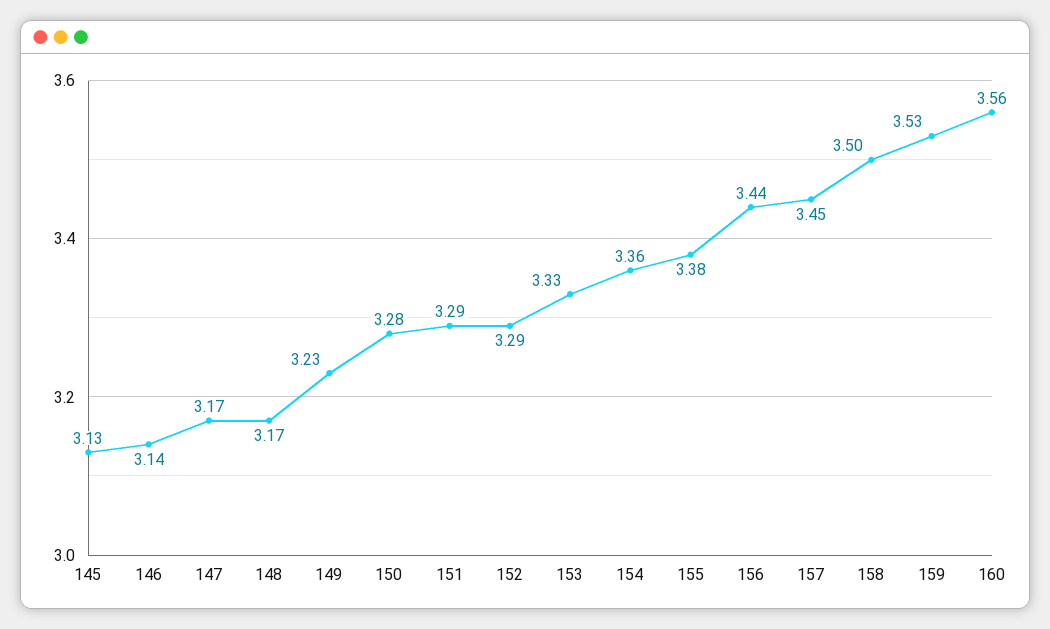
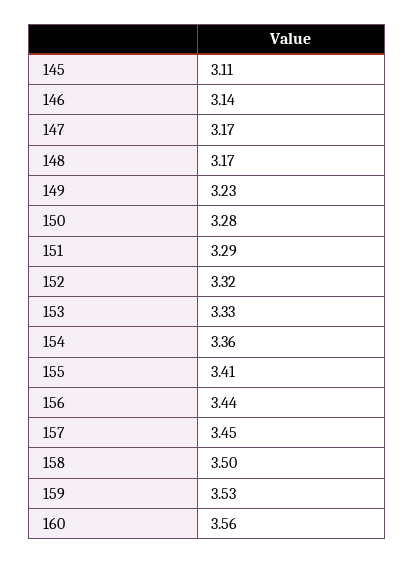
145: 3.13 -> 3.11
152: 3.29 -> 3.32
155: 3.38 -> 3.41

